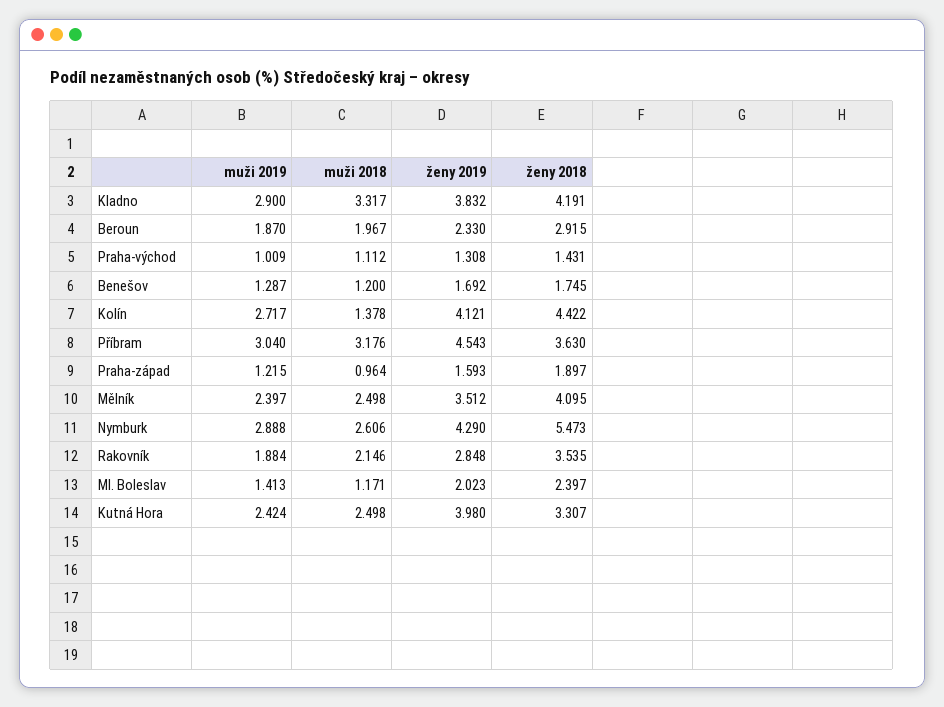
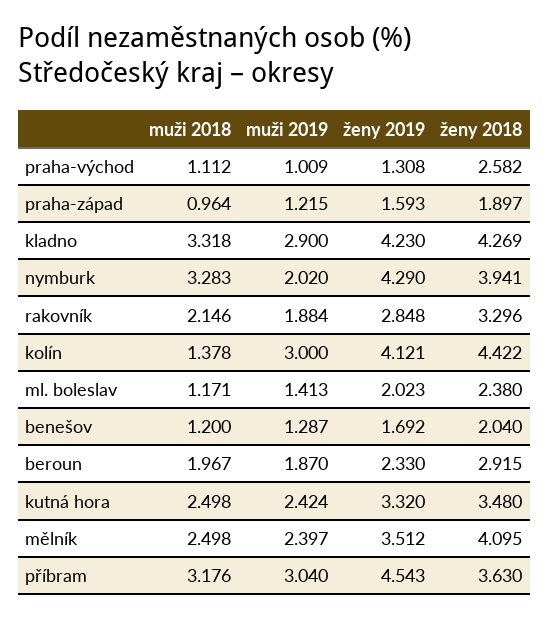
muži 2018, Kladno: 3.317 -> 3.318
ženy 2019, Kladno: 3.832 -> 4.23
ženy 2018, Kladno: 4.191 -> 4.269
ženy 2018, Praha-východ: 1.431 -> 2.582
ženy 2018, Benešov: 1.745 -> 2.04
muži 2019, Kolín: 2.717 -> 3
muži 2019, Nymburk: 2.888 -> 2.02
muži 2018, Nymburk: 2.606 -> 3.283
ženy 2018, Nymburk: 5.473 -> 3.941
ženy 2018, Rakovník: 3.535 -> 3.296
ženy 2018, Ml. Boleslav: 2.397 -> 2.38
ženy 2019, Kutná Hora: 3.98 -> 3.32
ženy 2018, Kutná Hora: 3.307 -> 3.48

